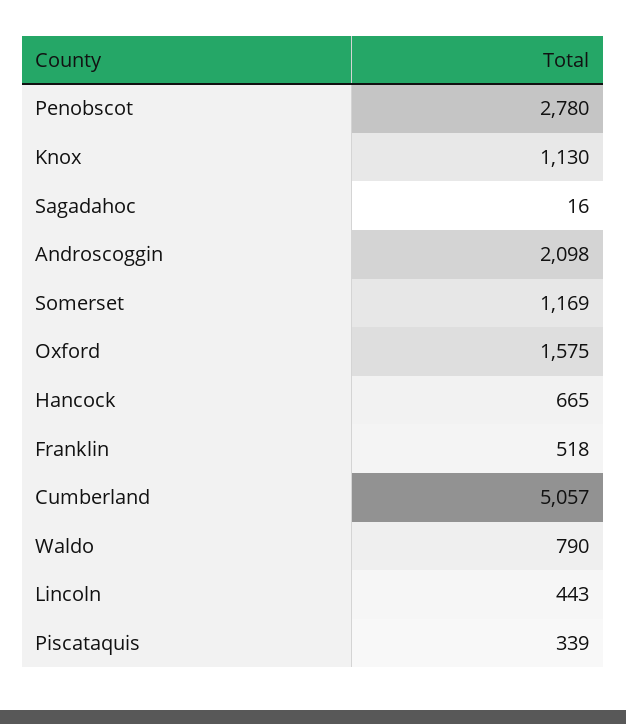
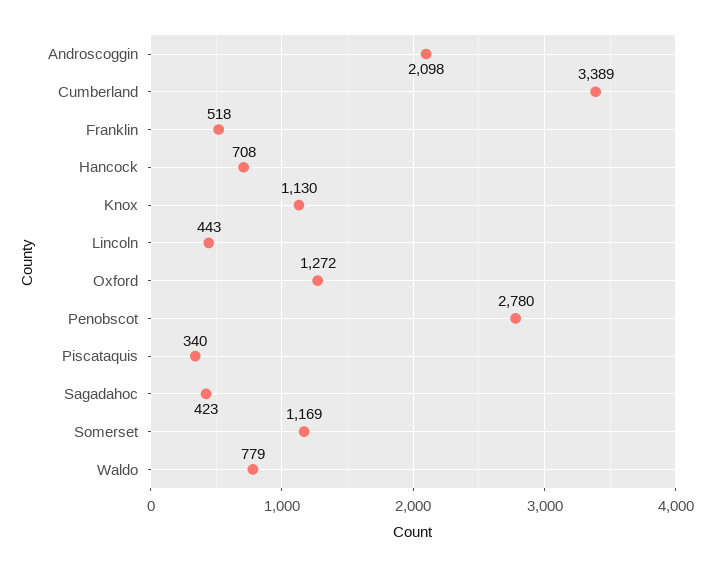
Sagadahoc: 16 -> 423
Oxford: 1575 -> 1272
Hancock: 665 -> 708
Cumberland: 5057 -> 3389
Waldo: 790 -> 779
Piscataquis: 339 -> 340

